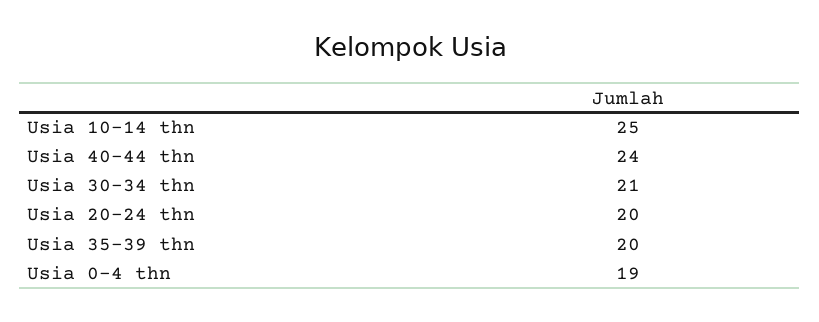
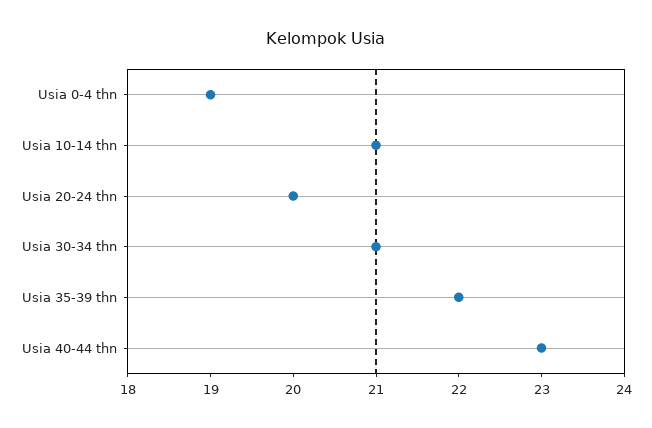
Usia 10-14 thn: 25 -> 21
Usia 40-44 thn: 24 -> 23
Usia 35-39 thn: 20 -> 22

